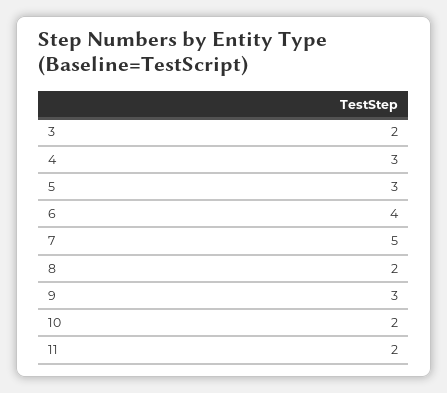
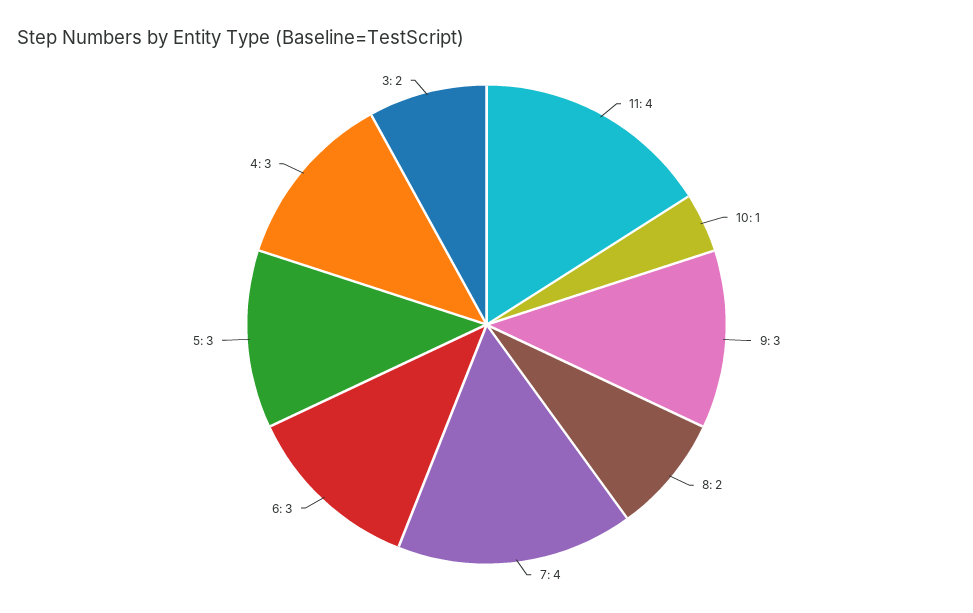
6: 4 -> 3
7: 5 -> 4
10: 2 -> 1
11: 2 -> 4

